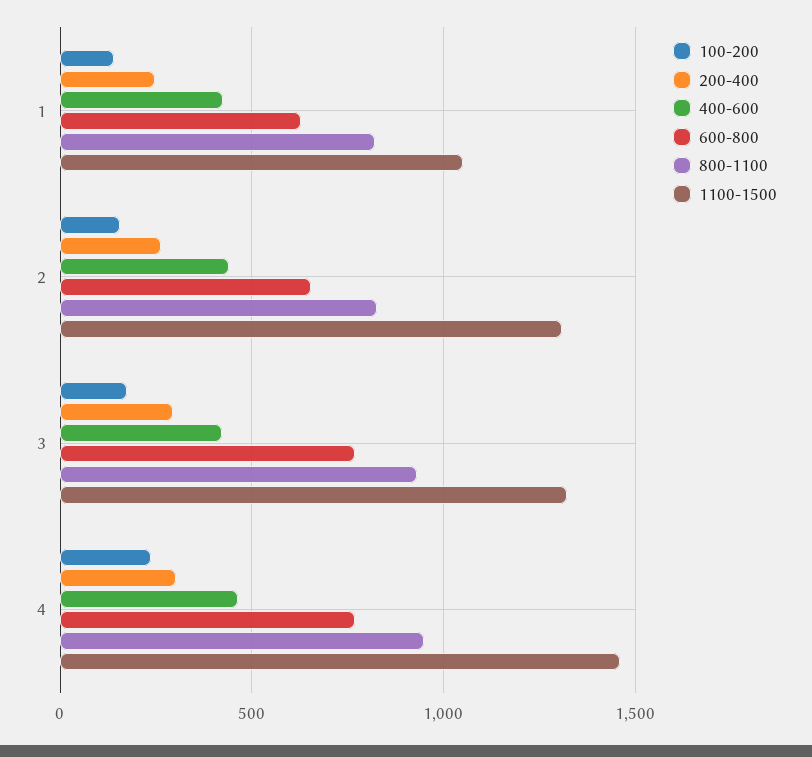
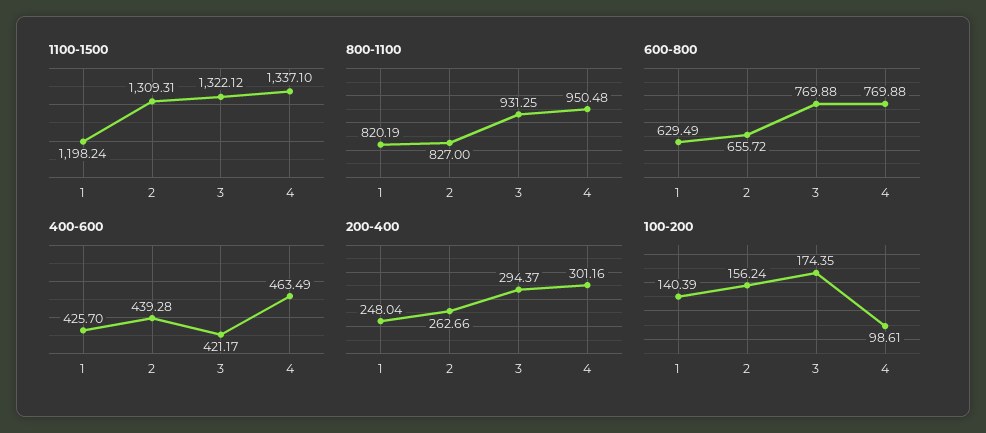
1100-1500, 1: 1050 -> 1198.24
100-200, 4: 250 -> 98.61
1100-1500, 4: 1450 -> 1337.1

